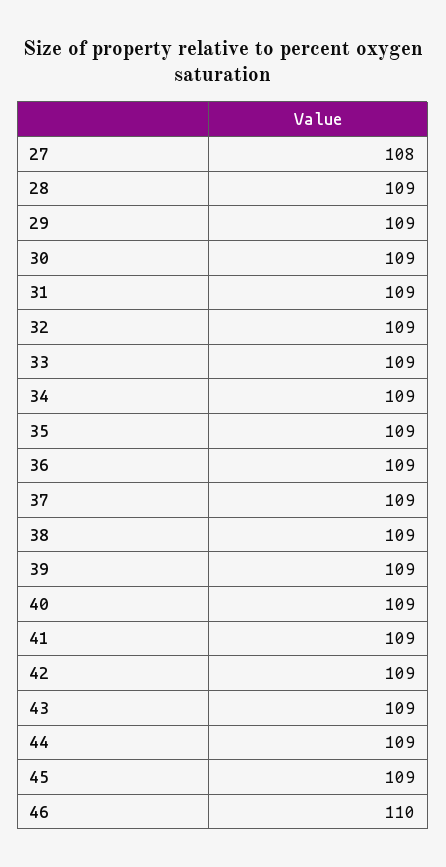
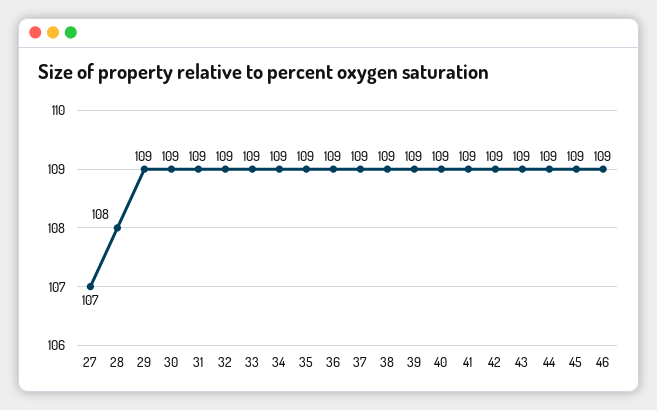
27: 108 -> 107
28: 109 -> 108
46: 110 -> 109

